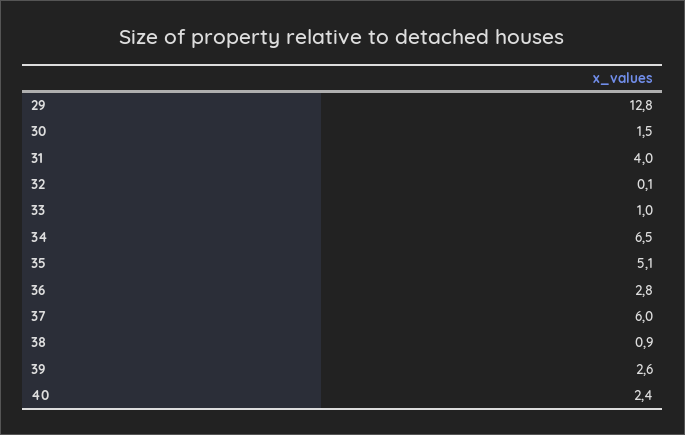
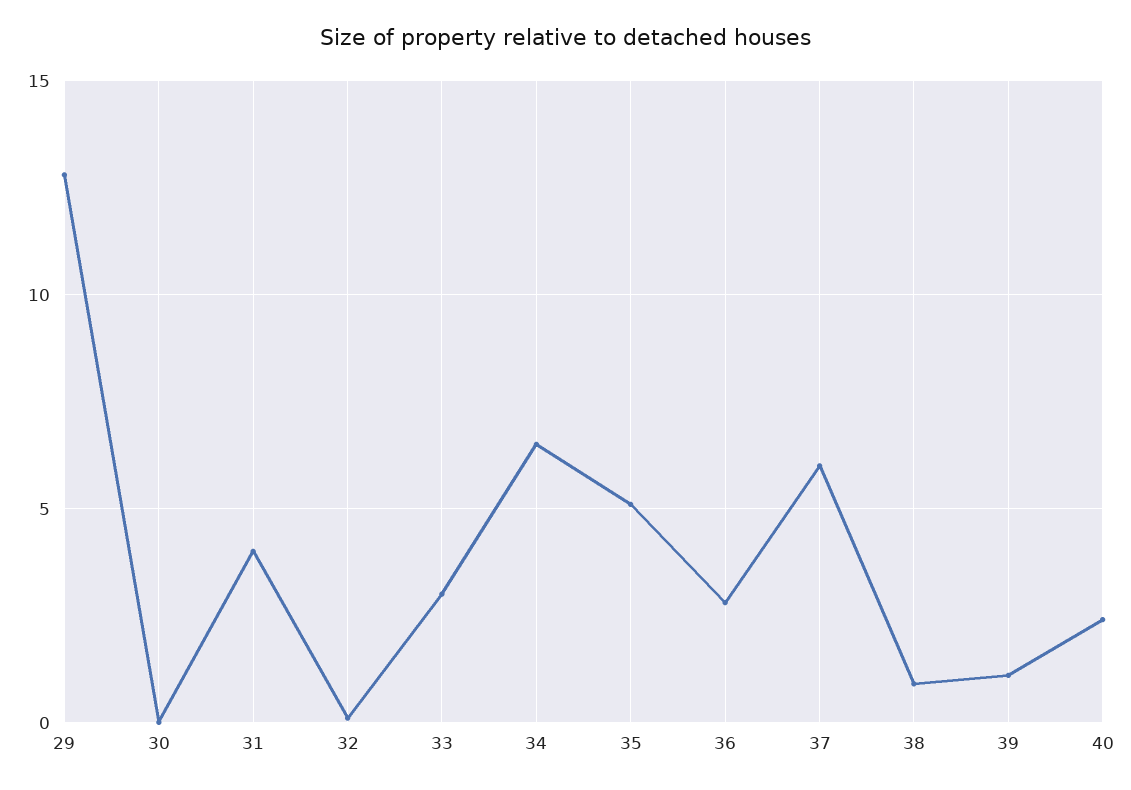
30: 1.5 -> 0
33: 1 -> 3
39: 2.6 -> 1

